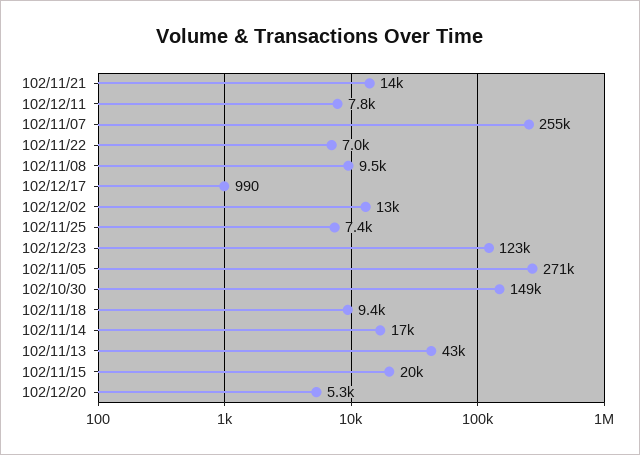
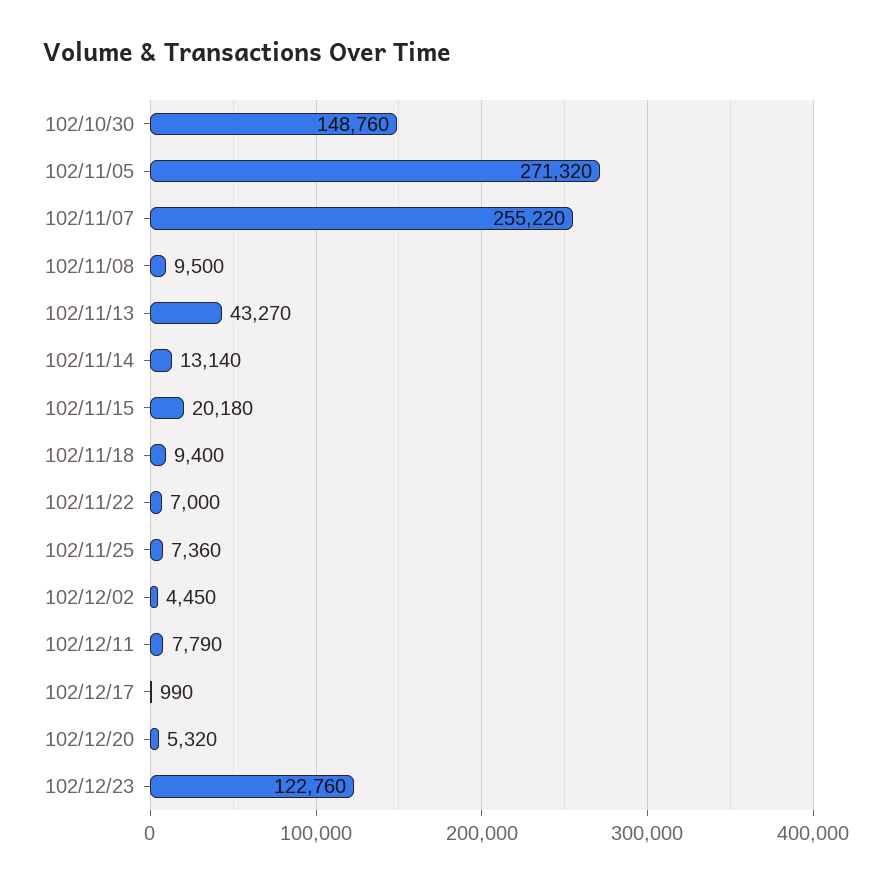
102/11/21: 14000 -> none
102/12/02: 13000 -> 4450
102/11/14: 17000 -> 13140

